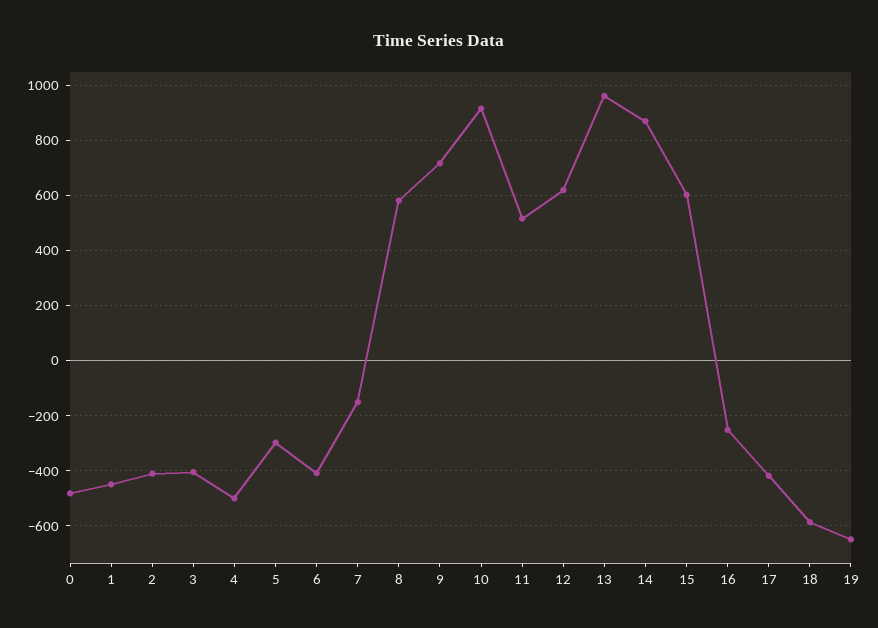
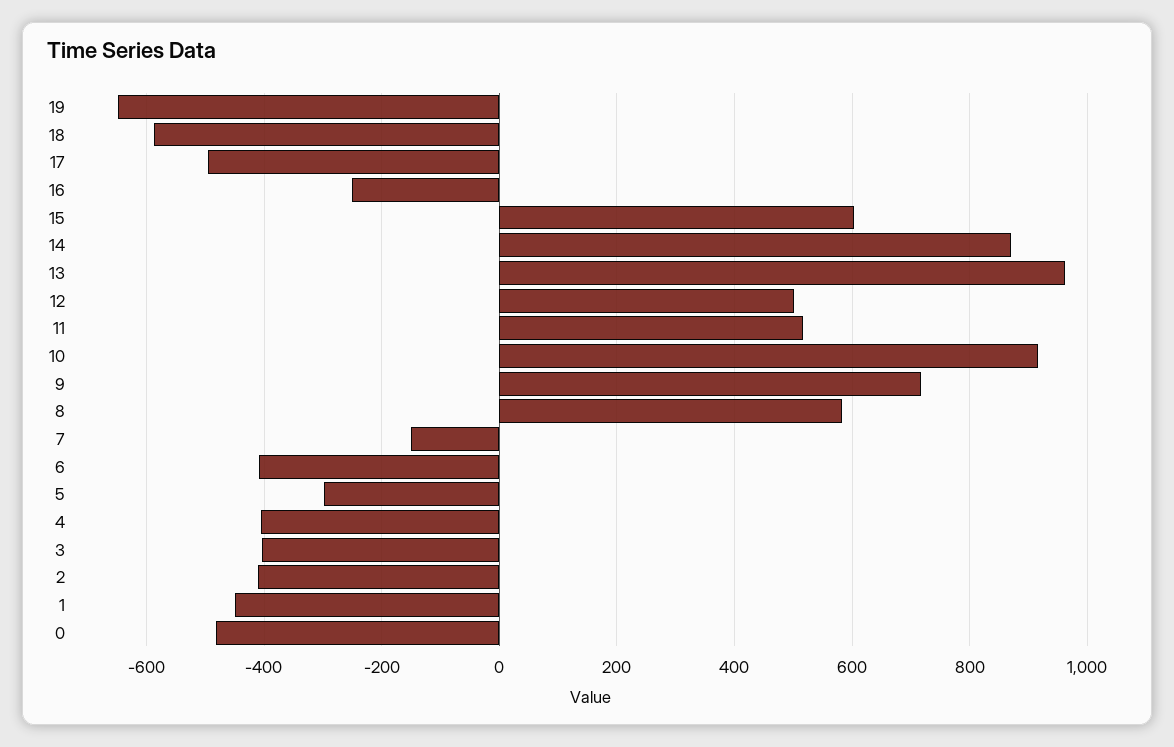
4: -500 -> -400
12: 625 -> 500
17: -425 -> -500

